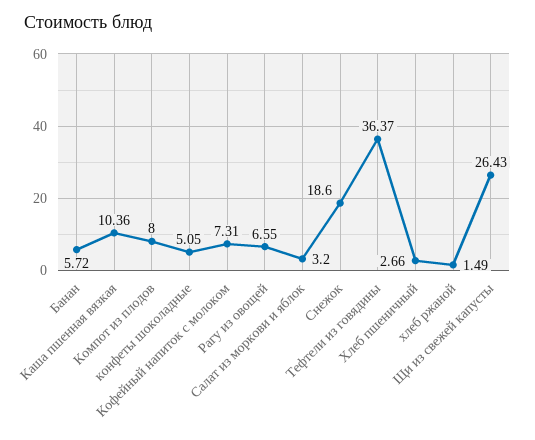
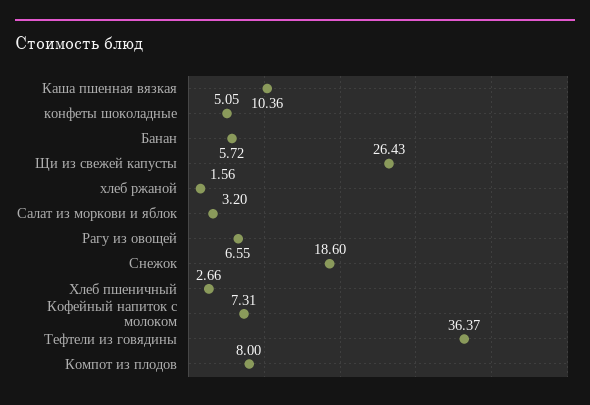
хлеб ржаной: 1.49 -> 1.56

